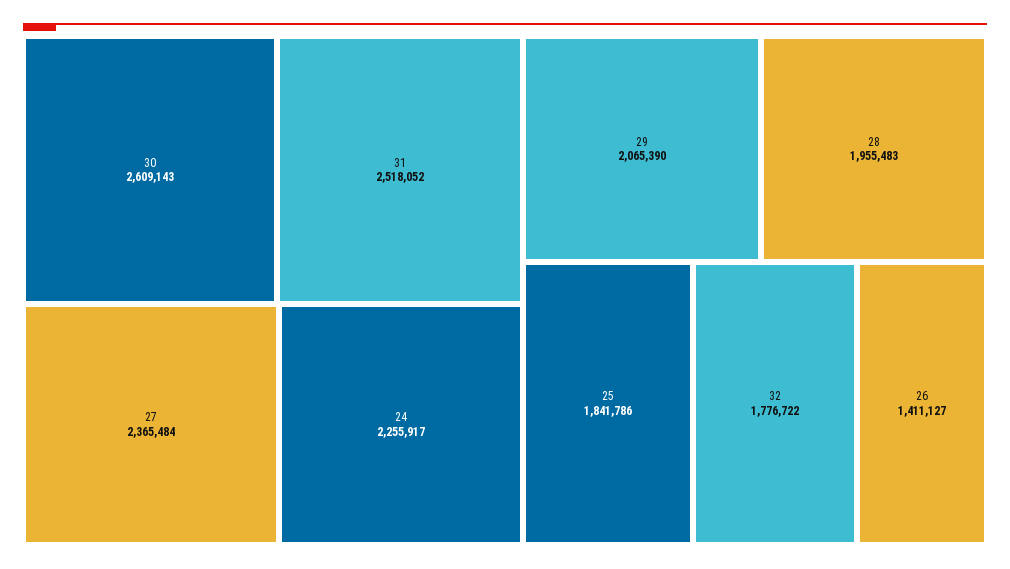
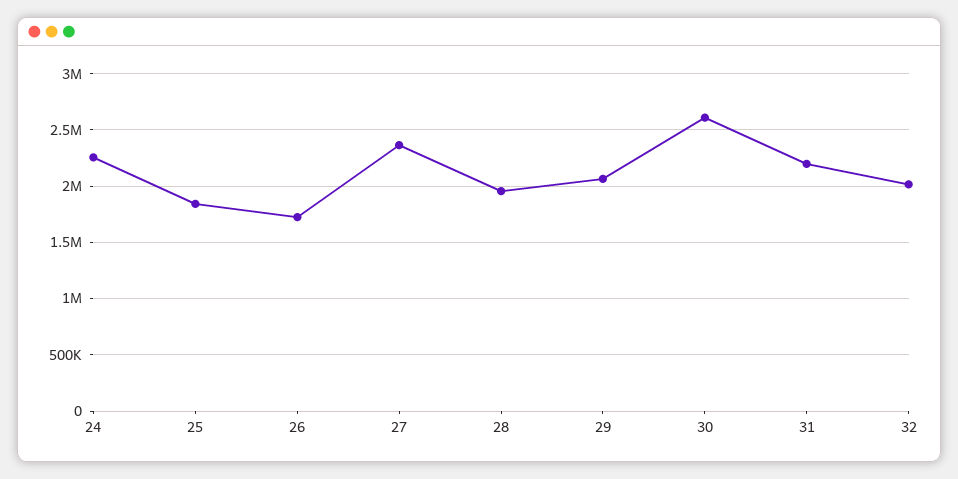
31: 2518052 -> 2200000
32: 1776722 -> 2000000
26: 1411127 -> 1700000

